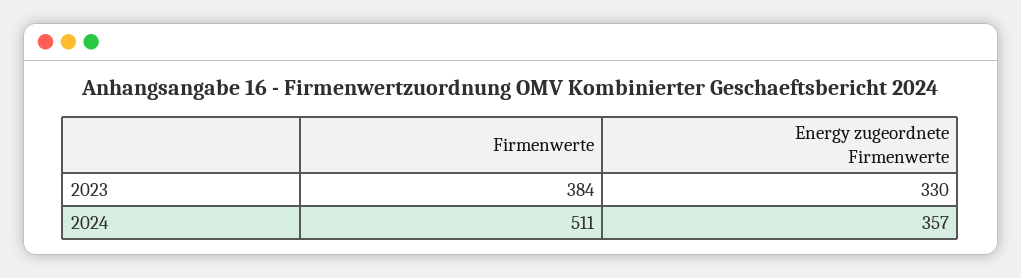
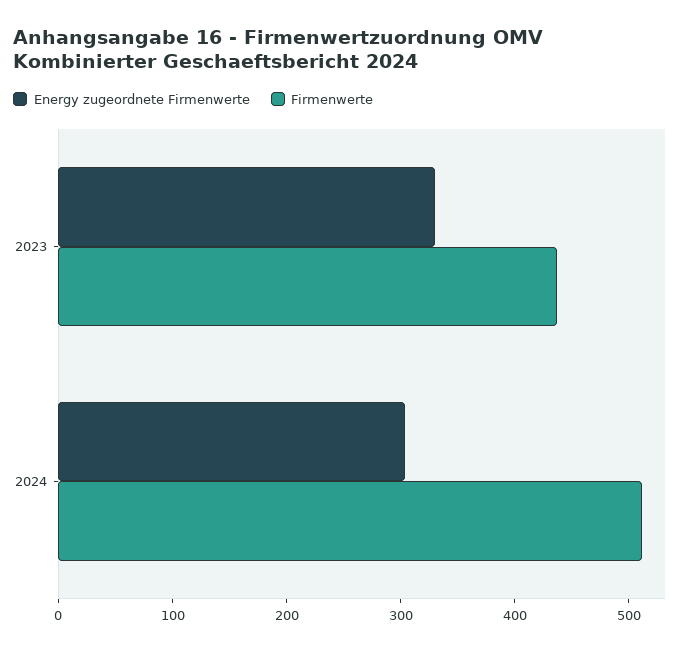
Firmenwerte, 2023: 384 -> 440
Energy zugeordnete Firmenwerte, 2024: 357 -> 300

